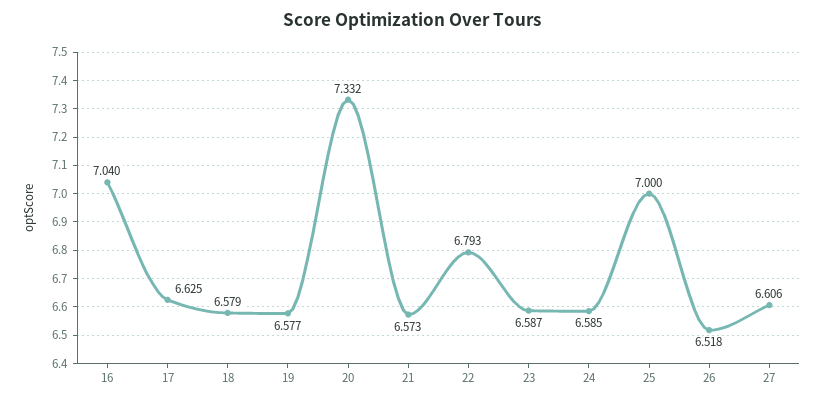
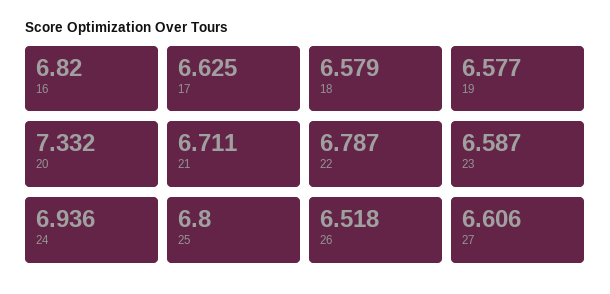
16: 7.04 -> 6.82
21: 6.573 -> 6.711
22: 6.793 -> 6.787
24: 6.585 -> 6.936
25: 7 -> 6.8

